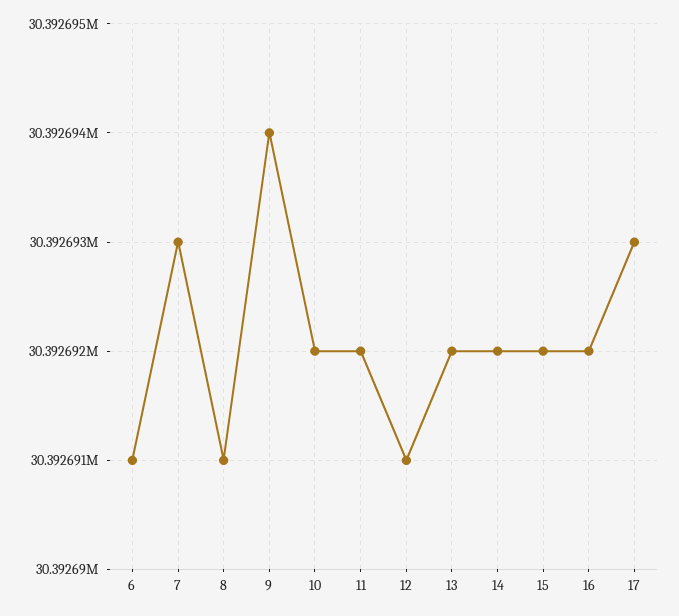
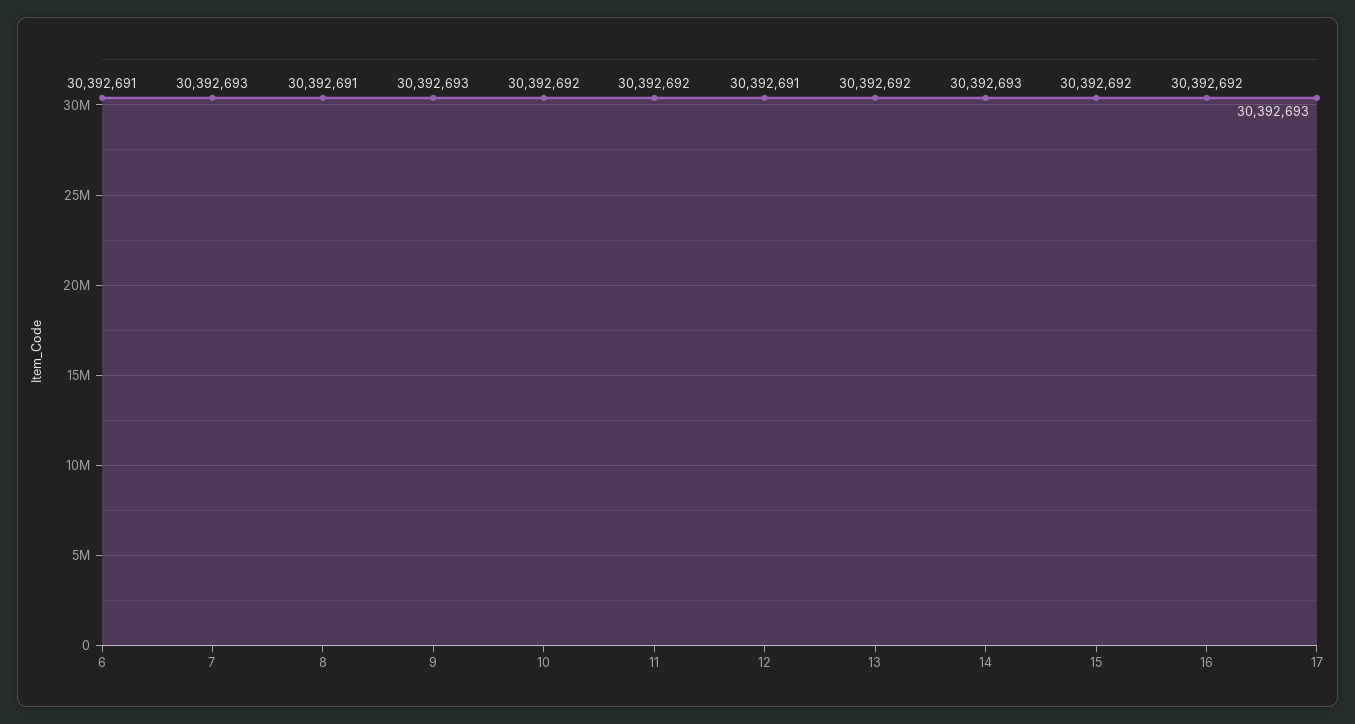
9: 30392694 -> 30392693
14: 30392692 -> 30392693

